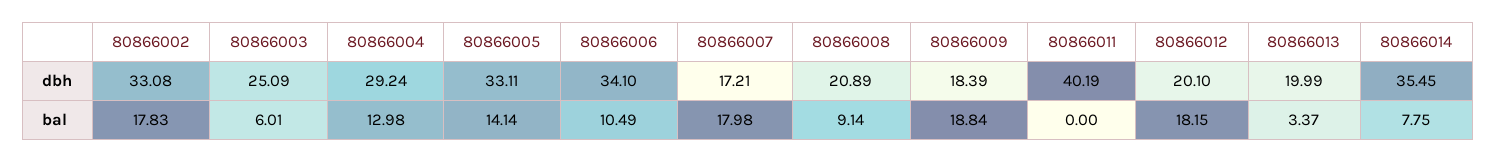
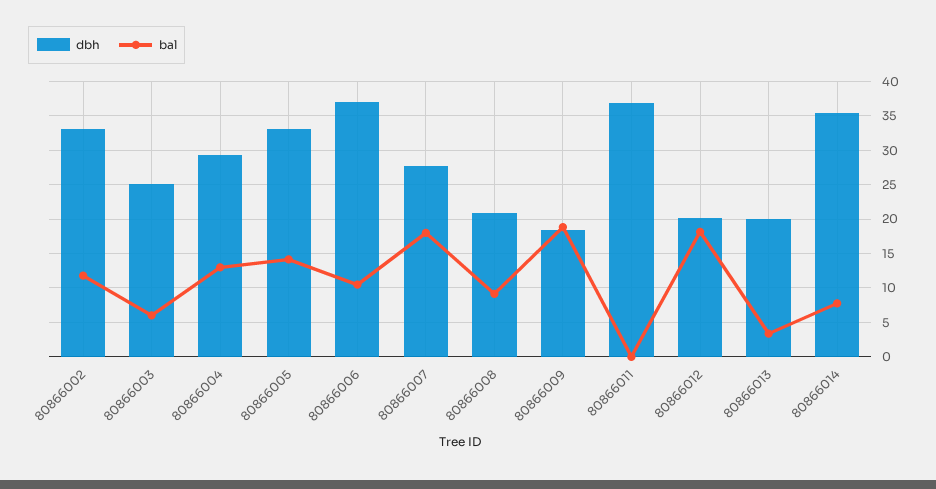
dbh, 80866006: 34.1 -> 37
dbh, 80866007: 17.21 -> 28
dbh, 80866011: 40.19 -> 37
bal, 80866002: 17.83 -> 12

